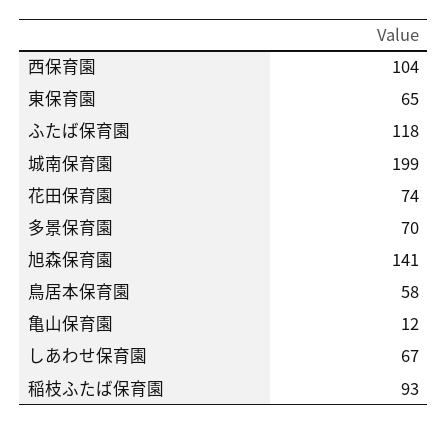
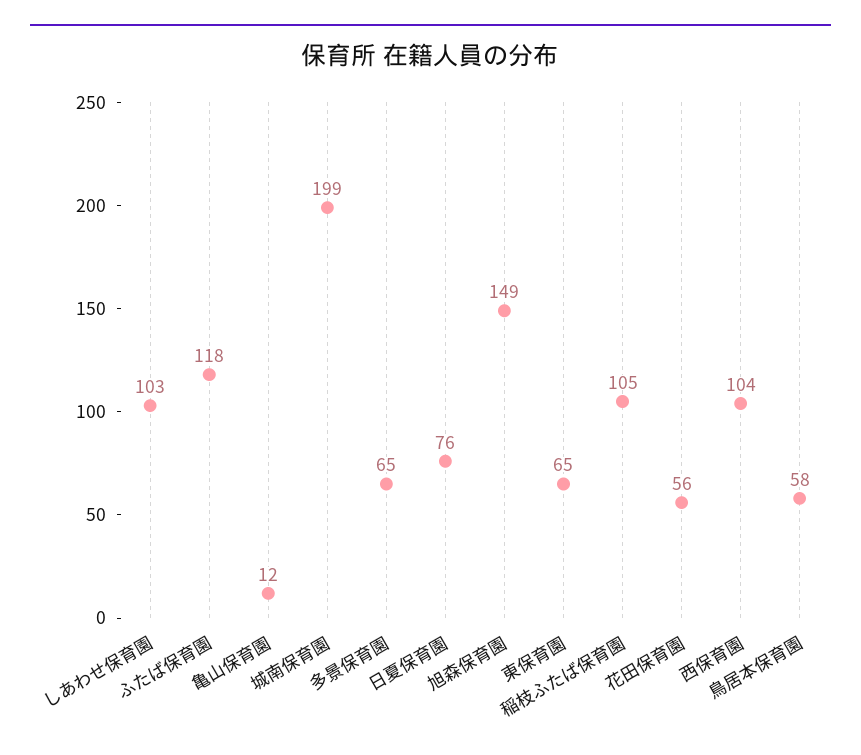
花田保育園: 74 -> 56
多景保育園: 70 -> 65
旭森保育園: 141 -> 149
しあわせ保育園: 67 -> 103
稲枝ふたば保育園: 93 -> 105
日夏保育園: none -> 76

